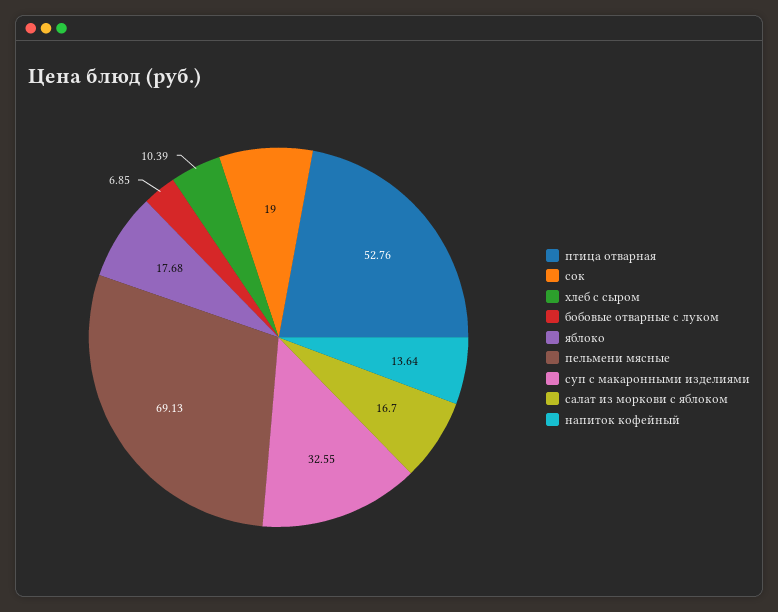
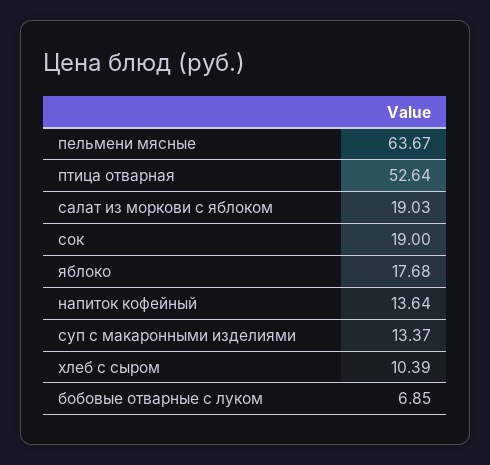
птица отварная: 52.76 -> 52.64
пельмени мясные: 69.13 -> 63.67
суп с макаронными изделиями: 32.55 -> 13.37
салат из моркови с яблоком: 16.7 -> 19.03

